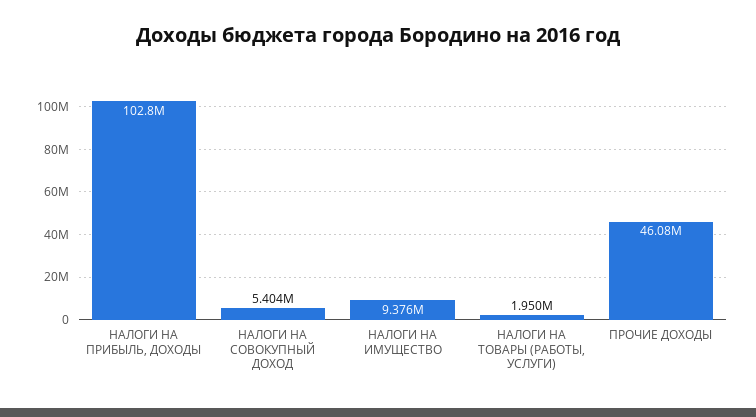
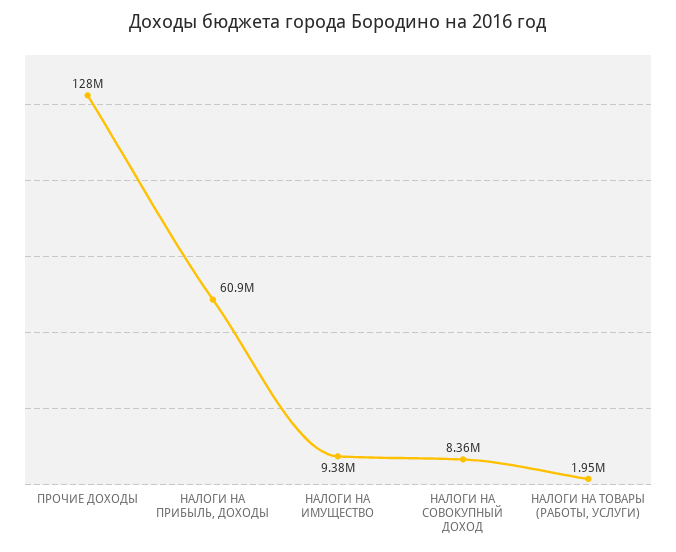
НАЛОГИ НА ПРИБЫЛЬ, ДОХОДЫ: 102800000 -> 60900000
НАЛОГИ НА СОВОКУПНЫЙ ДОХОД: 5404000 -> 8360000
ПРОЧИЕ ДОХОДЫ: 46080000 -> 128000000

